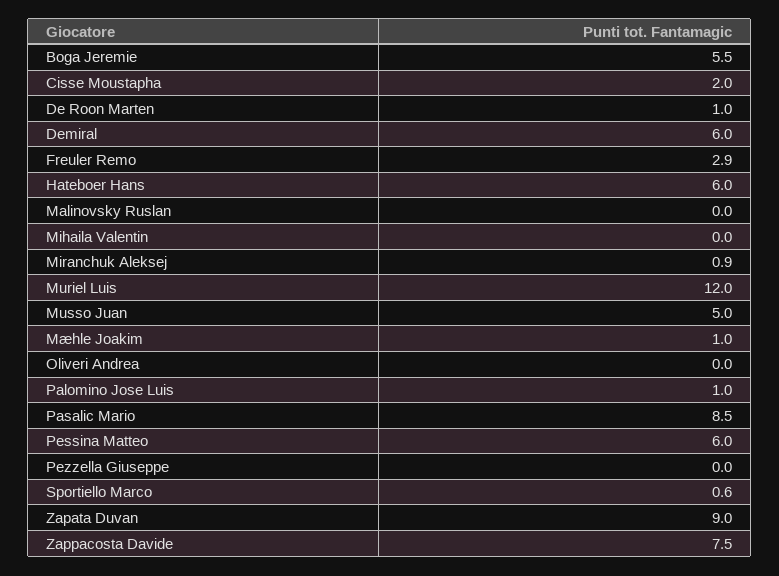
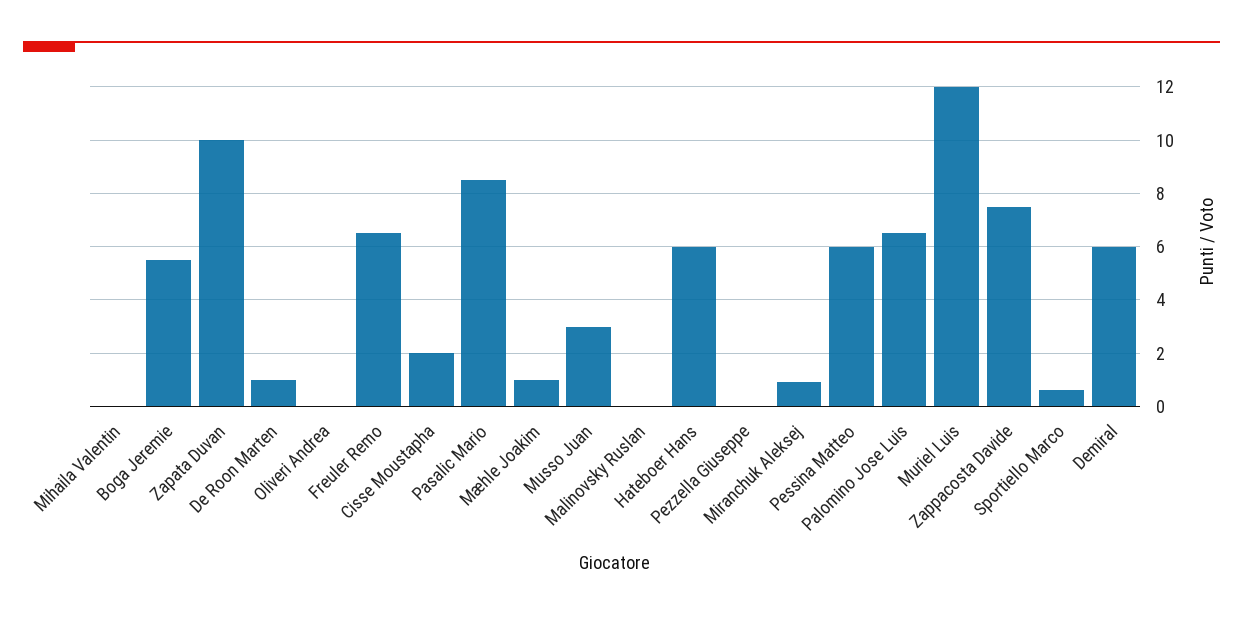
Freuler Remo: 2.9 -> 6.5
Musso Juan: 5 -> 3
Palomino Jose Luis: 1 -> 6.5
Zapata Duvan: 9 -> 10

